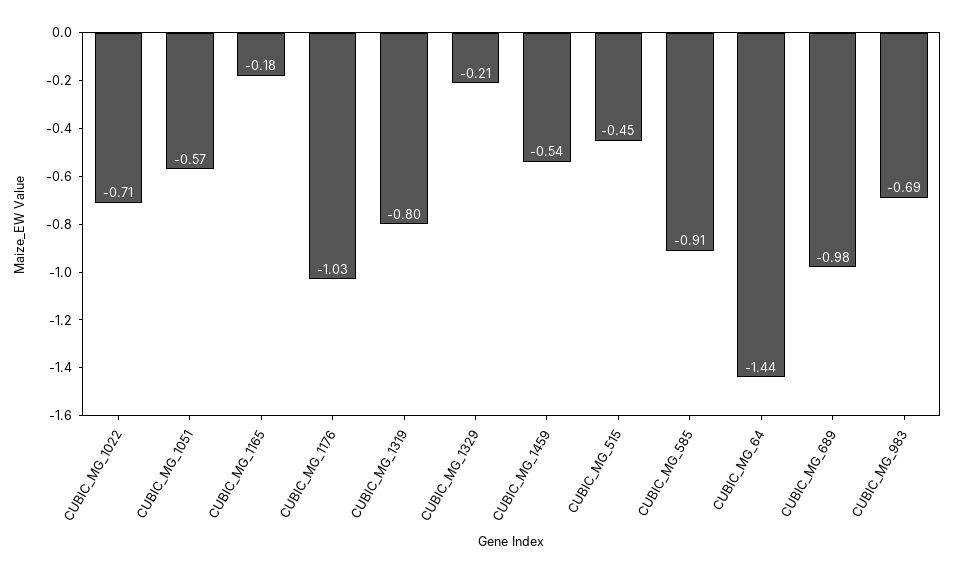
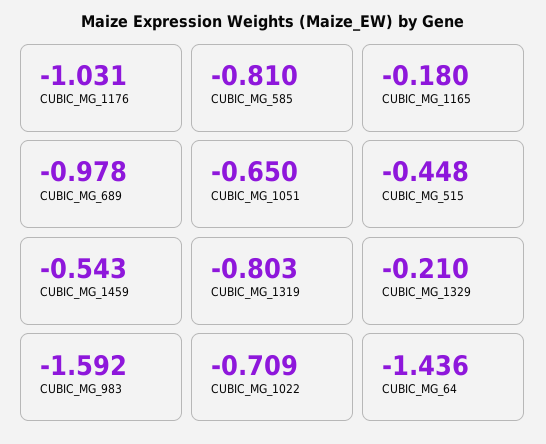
CUBIC_MG_1051: -0.57 -> -0.65
CUBIC_MG_585: -0.91 -> -0.81
CUBIC_MG_983: -0.69 -> -1.592

